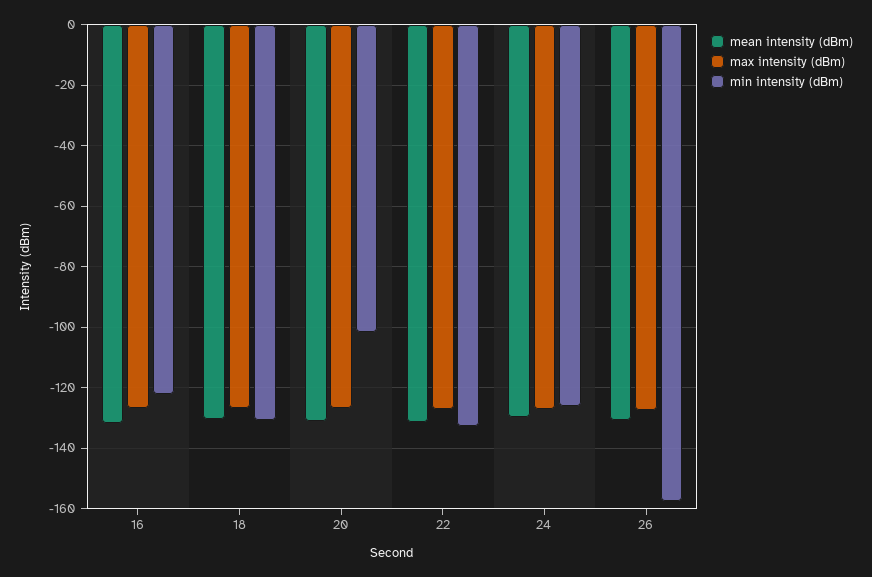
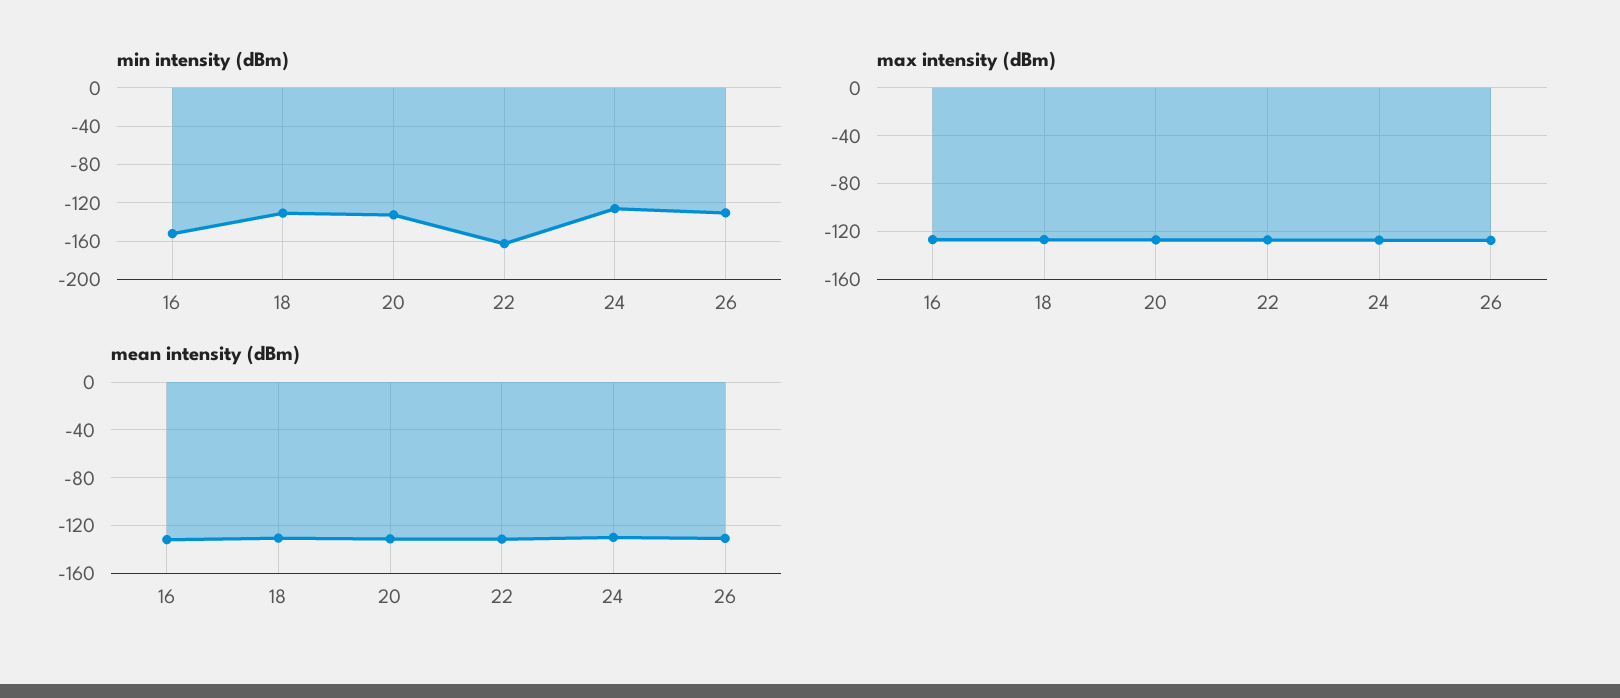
min intensity (dBm), 16: -122 -> -150
min intensity (dBm), 20: -102 -> -130
min intensity (dBm), 22: -132 -> -160
min intensity (dBm), 26: -158 -> -130

